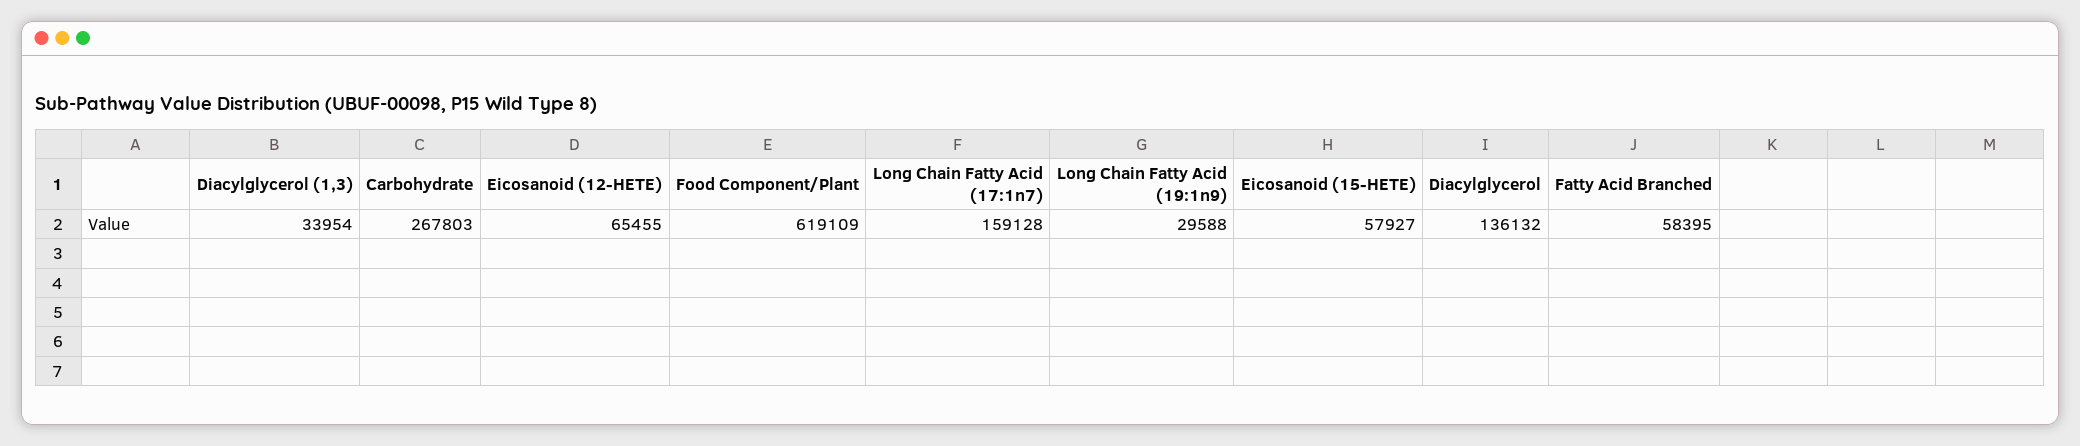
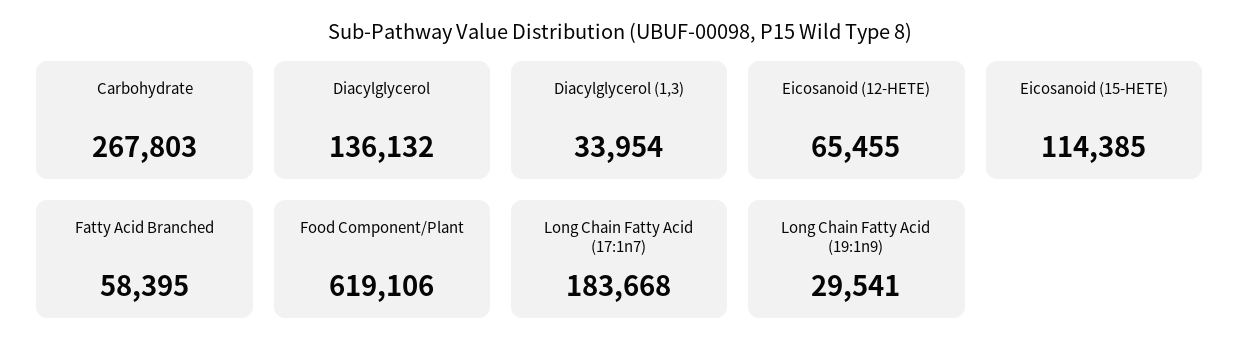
Food Component/Plant: 619109 -> 619106
Long Chain Fatty Acid (17:1n7): 159128 -> 183668
Long Chain Fatty Acid (19:1n9): 29588 -> 29541
Eicosanoid (15-HETE): 57927 -> 114385

